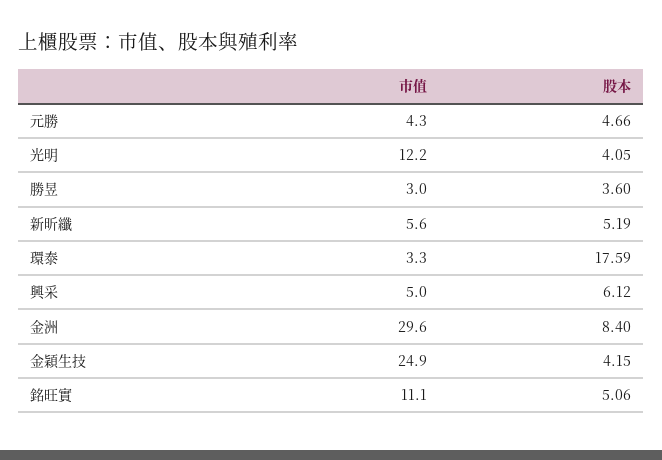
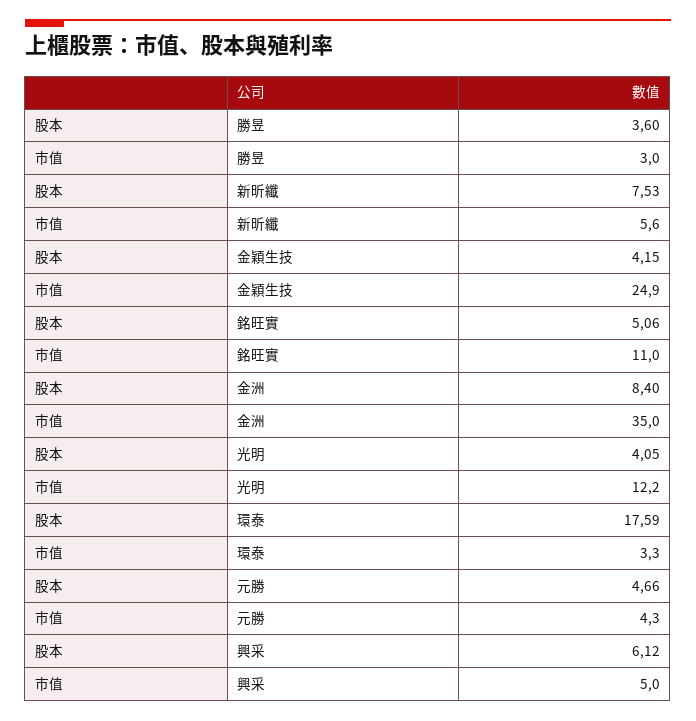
股本, 新昕纖: 5.19 -> 7.53
市值, 金洲: 29.6 -> 35
市值, 銘旺實: 11.1 -> 11

